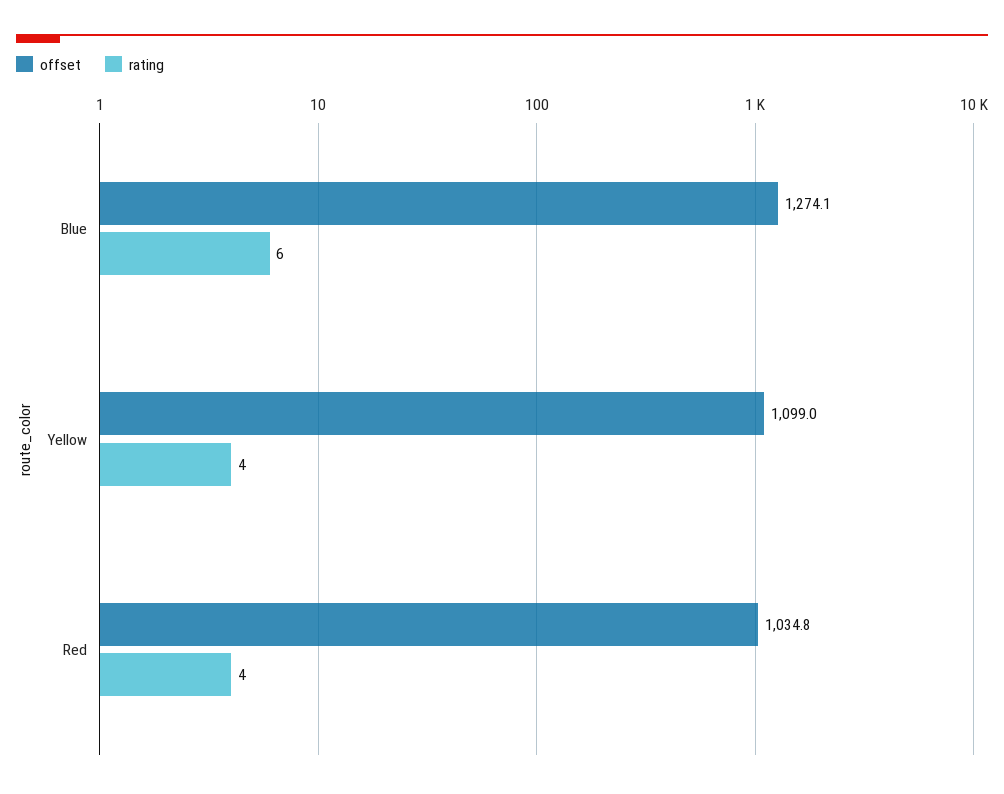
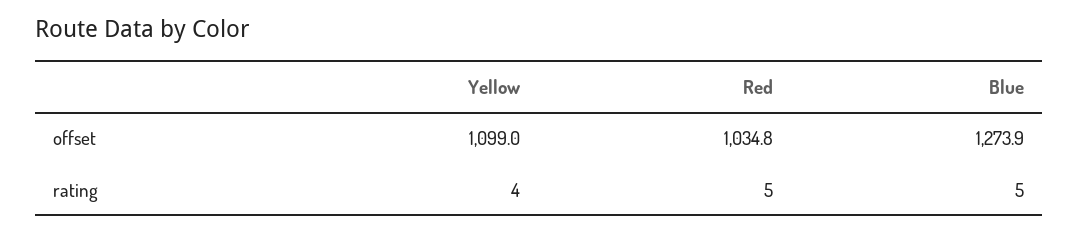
offset, Blue: 1274.1 -> 1273.9
rating, Blue: 6 -> 5
rating, Red: 4 -> 5

